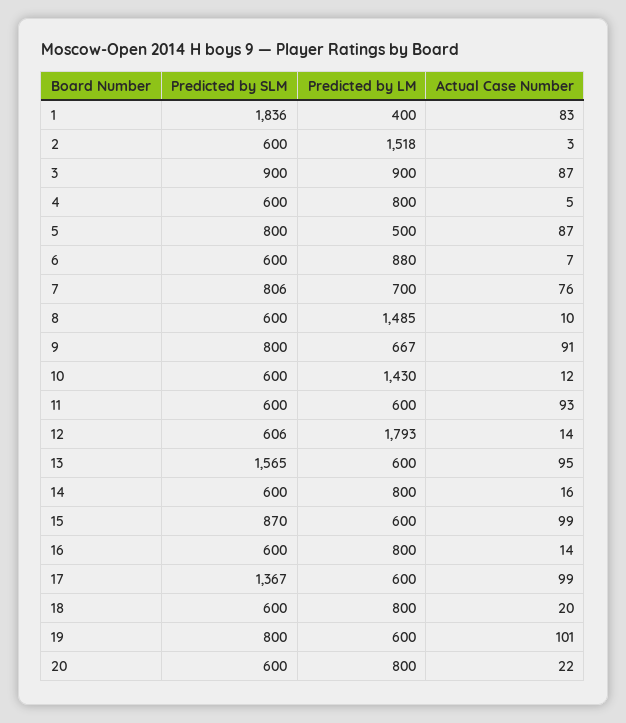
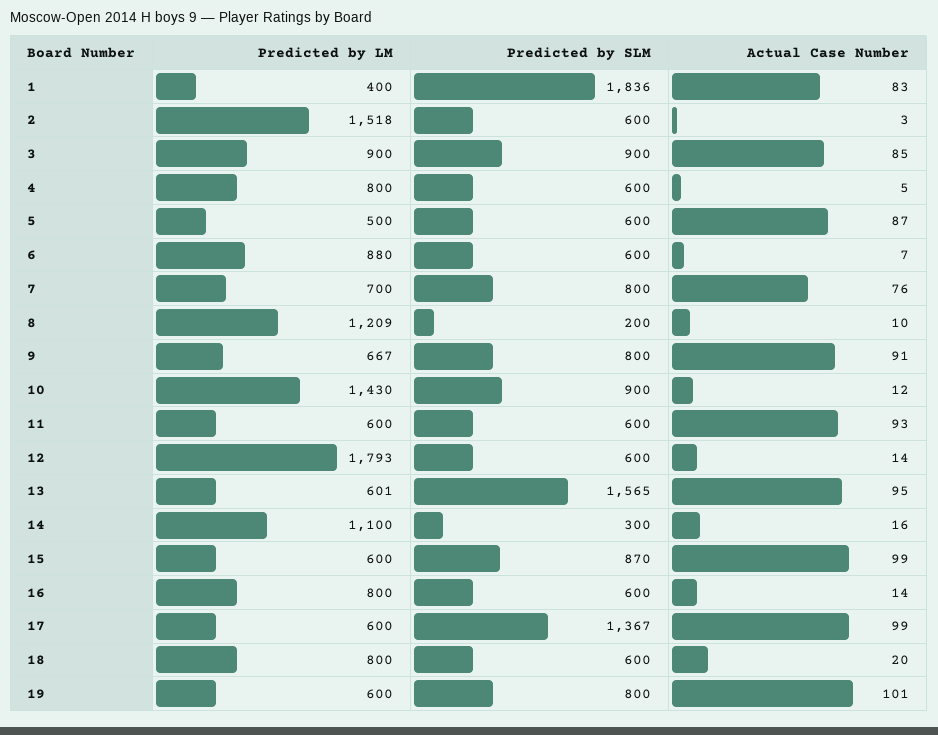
Actual Case Number, 3: 87 -> 85
Predicted by SLM, 5: 800 -> 600
Predicted by SLM, 7: 806 -> 800
Predicted by SLM, 8: 600 -> 200
Predicted by LM, 8: 1485 -> 1209
Predicted by SLM, 10: 600 -> 900
Predicted by SLM, 12: 606 -> 600
Predicted by LM, 13: 600 -> 601
Predicted by SLM, 14: 600 -> 300
Predicted by LM, 14: 800 -> 1100
Predicted by SLM, 20: 600 -> none
Predicted by LM, 20: 800 -> none
Actual Case Number, 20: 22 -> none

